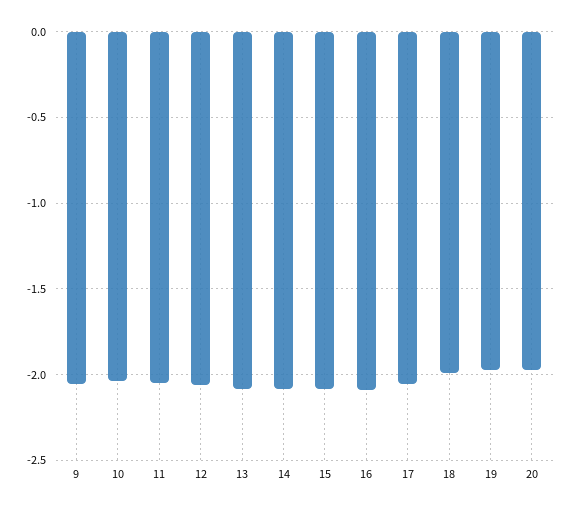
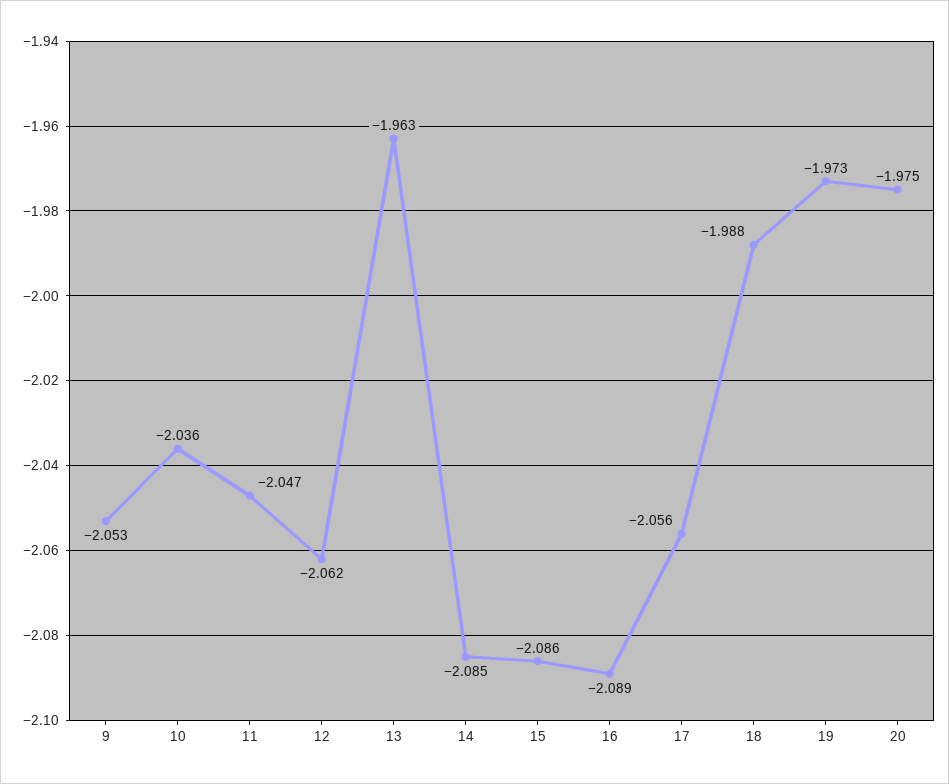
13: -2.1 -> -1.963

